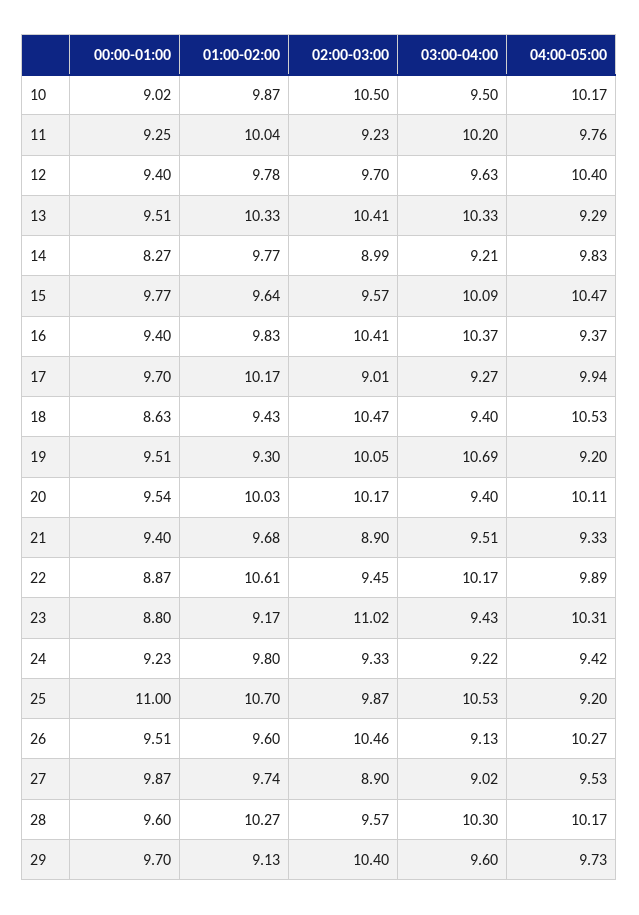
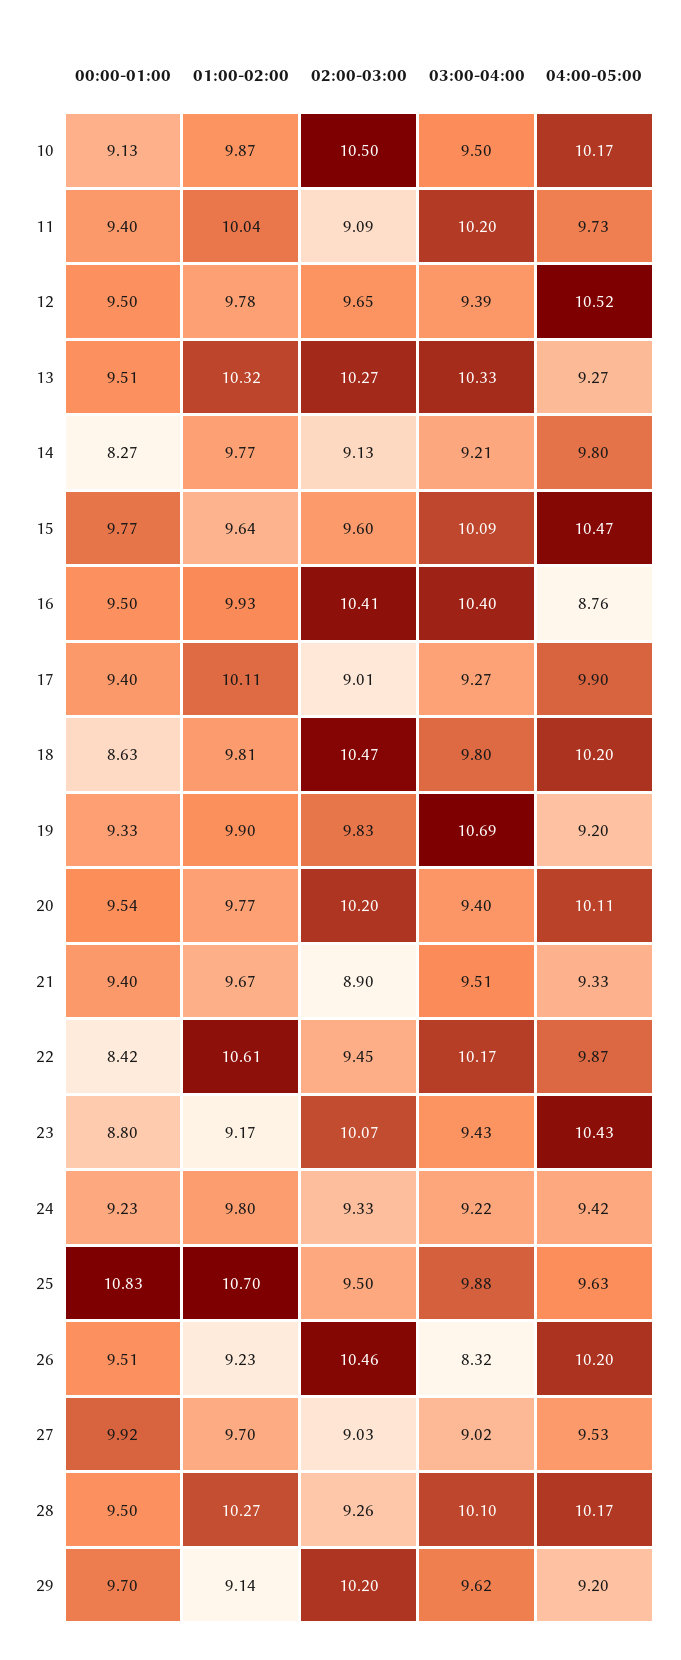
00:00-01:00, 10: 9.02 -> 9.13
00:00-01:00, 11: 9.25 -> 9.4
02:00-03:00, 11: 9.23 -> 9.09
04:00-05:00, 11: 9.76 -> 9.73
00:00-01:00, 12: 9.4 -> 9.5
02:00-03:00, 12: 9.7 -> 9.65
03:00-04:00, 12: 9.63 -> 9.39
04:00-05:00, 12: 10.4 -> 10.52
01:00-02:00, 13: 10.33 -> 10.32
02:00-03:00, 13: 10.41 -> 10.27
04:00-05:00, 13: 9.29 -> 9.27
02:00-03:00, 14: 8.99 -> 9.13
04:00-05:00, 14: 9.83 -> 9.8
02:00-03:00, 15: 9.57 -> 9.6
00:00-01:00, 16: 9.4 -> 9.5
01:00-02:00, 16: 9.83 -> 9.93
03:00-04:00, 16: 10.37 -> 10.4
04:00-05:00, 16: 9.37 -> 8.76
00:00-01:00, 17: 9.7 -> 9.4
01:00-02:00, 17: 10.17 -> 10.11
04:00-05:00, 17: 9.94 -> 9.9
01:00-02:00, 18: 9.43 -> 9.81
03:00-04:00, 18: 9.4 -> 9.8
04:00-05:00, 18: 10.53 -> 10.2
00:00-01:00, 19: 9.51 -> 9.33
01:00-02:00, 19: 9.3 -> 9.9
02:00-03:00, 19: 10.05 -> 9.83
01:00-02:00, 20: 10.03 -> 9.77
02:00-03:00, 20: 10.17 -> 10.2
01:00-02:00, 21: 9.68 -> 9.67
00:00-01:00, 22: 8.87 -> 8.42
04:00-05:00, 22: 9.89 -> 9.87
02:00-03:00, 23: 11.02 -> 10.07
04:00-05:00, 23: 10.31 -> 10.43
00:00-01:00, 25: 11 -> 10.83
02:00-03:00, 25: 9.87 -> 9.5
03:00-04:00, 25: 10.53 -> 9.88
04:00-05:00, 25: 9.2 -> 9.63
01:00-02:00, 26: 9.6 -> 9.23
03:00-04:00, 26: 9.13 -> 8.32
04:00-05:00, 26: 10.27 -> 10.2
00:00-01:00, 27: 9.87 -> 9.92
01:00-02:00, 27: 9.74 -> 9.7
02:00-03:00, 27: 8.9 -> 9.03
00:00-01:00, 28: 9.6 -> 9.5
02:00-03:00, 28: 9.57 -> 9.26
03:00-04:00, 28: 10.3 -> 10.1
01:00-02:00, 29: 9.13 -> 9.14
02:00-03:00, 29: 10.4 -> 10.2
03:00-04:00, 29: 9.6 -> 9.62
04:00-05:00, 29: 9.73 -> 9.2

